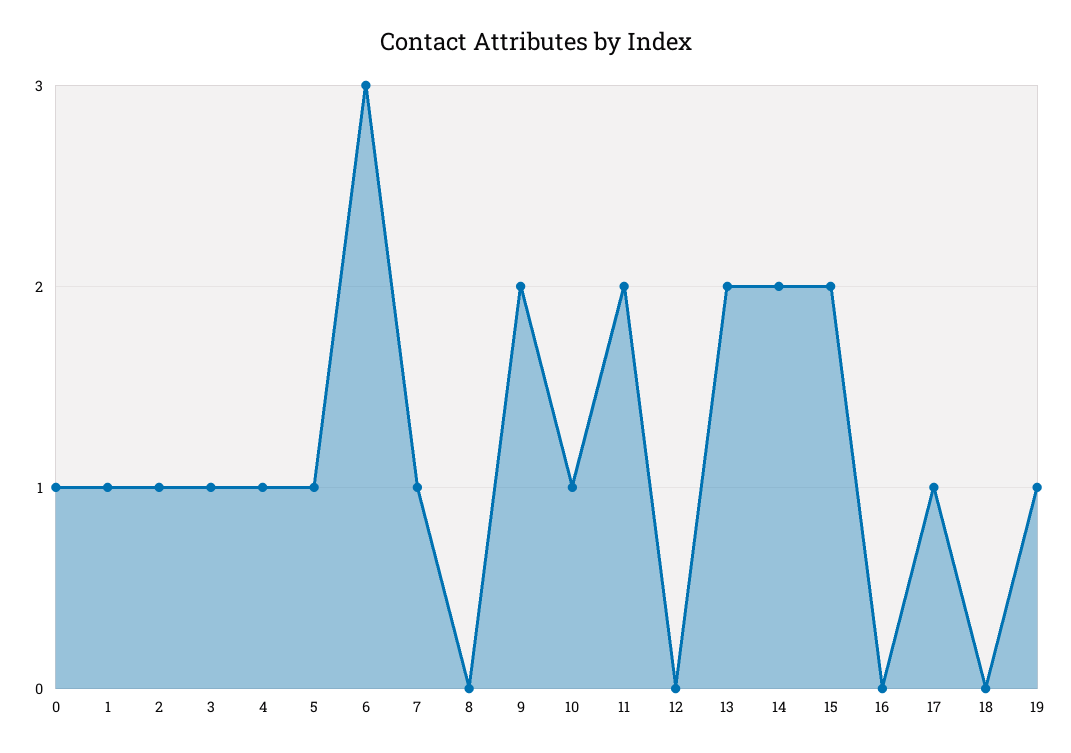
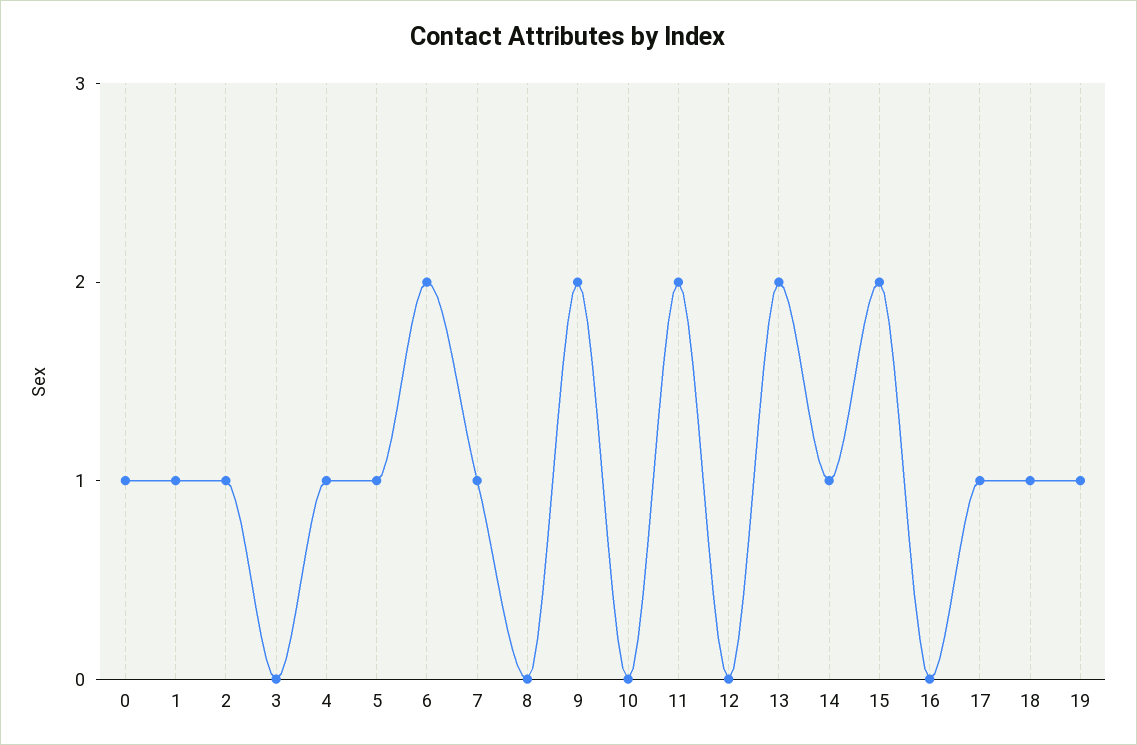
3: 1 -> 0
6: 3 -> 2
10: 1 -> 0
14: 2 -> 1
18: 0 -> 1

